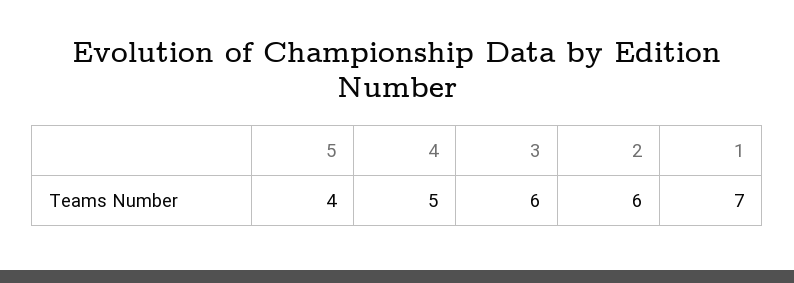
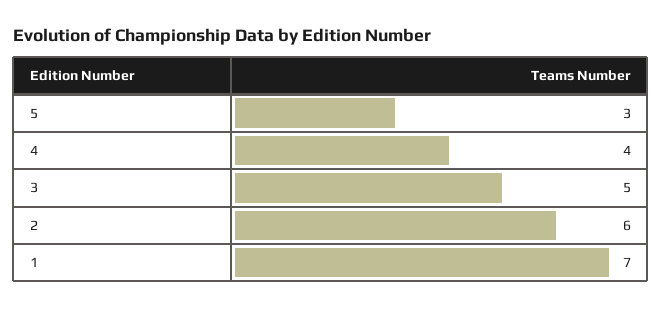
5: 4 -> 3
4: 5 -> 4
3: 6 -> 5

